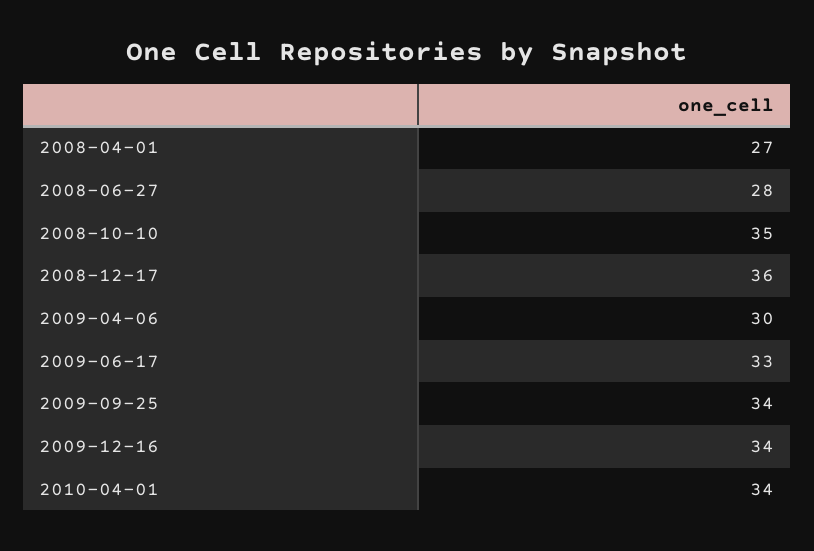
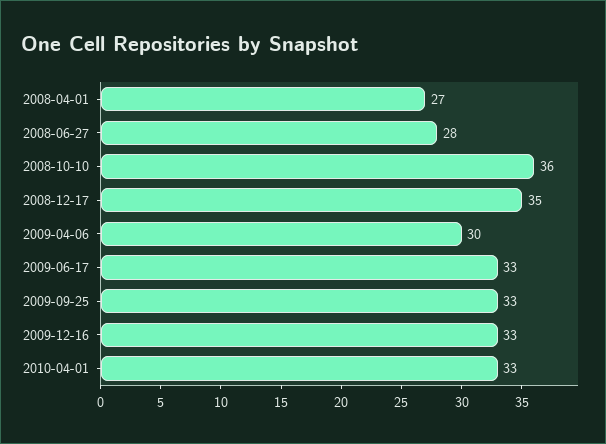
2008-10-10: 35 -> 36
2008-12-17: 36 -> 35
2009-09-25: 34 -> 33
2009-12-16: 34 -> 33
2010-04-01: 34 -> 33

